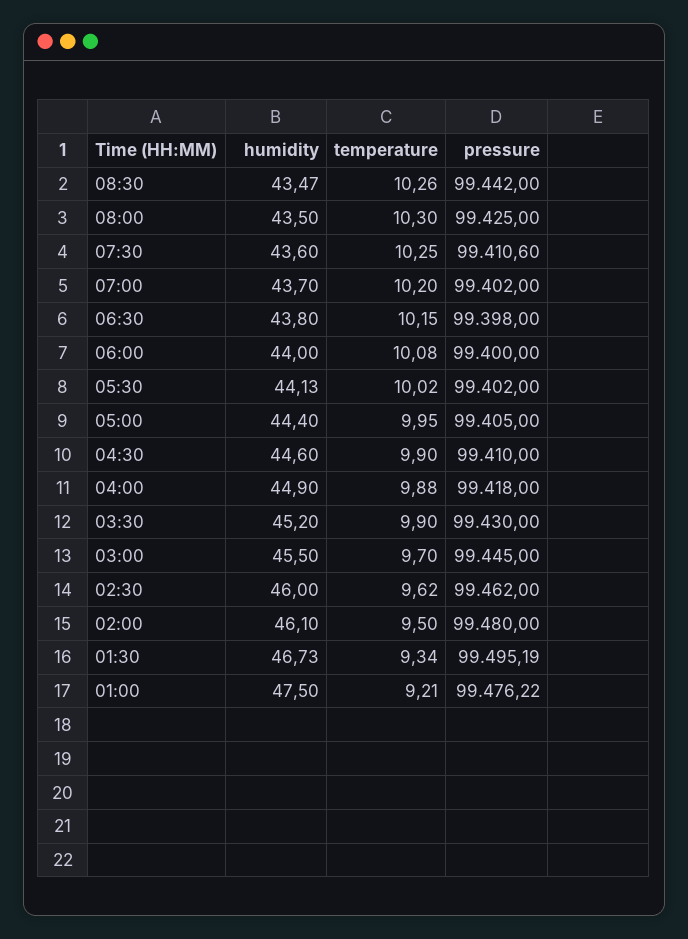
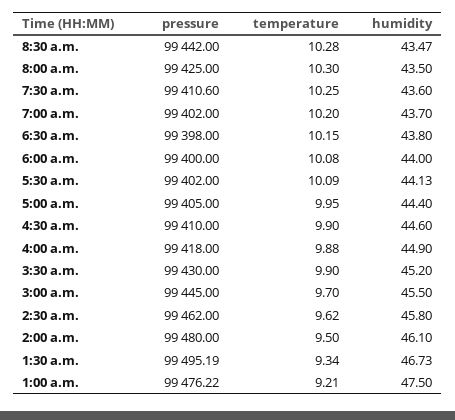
temperature, 08:30: 10.26 -> 10.28
temperature, 05:30: 10.02 -> 10.09
humidity, 02:30: 46 -> 45.8

